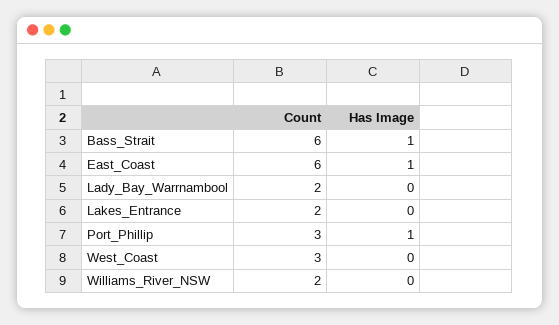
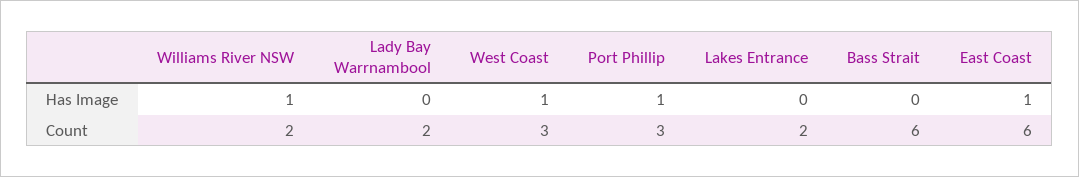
Has Image, Bass_Strait: 1 -> 0
Has Image, West_Coast: 0 -> 1
Has Image, Williams_River_NSW: 0 -> 1

